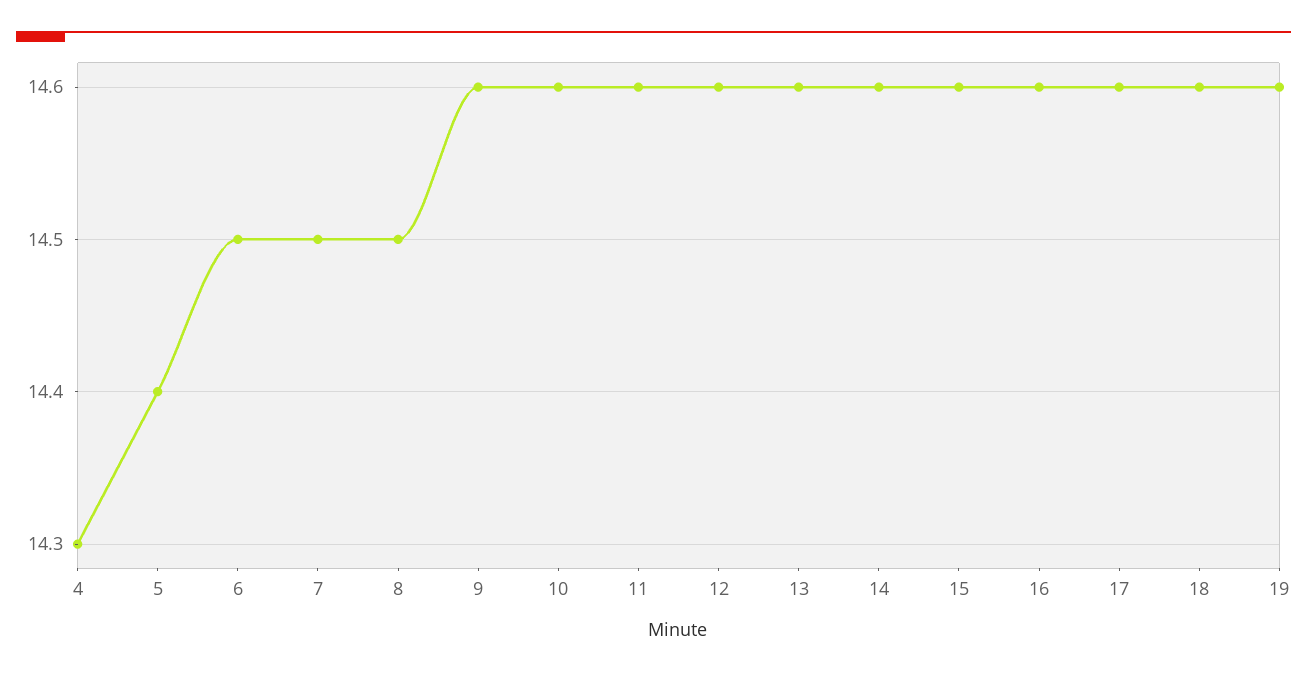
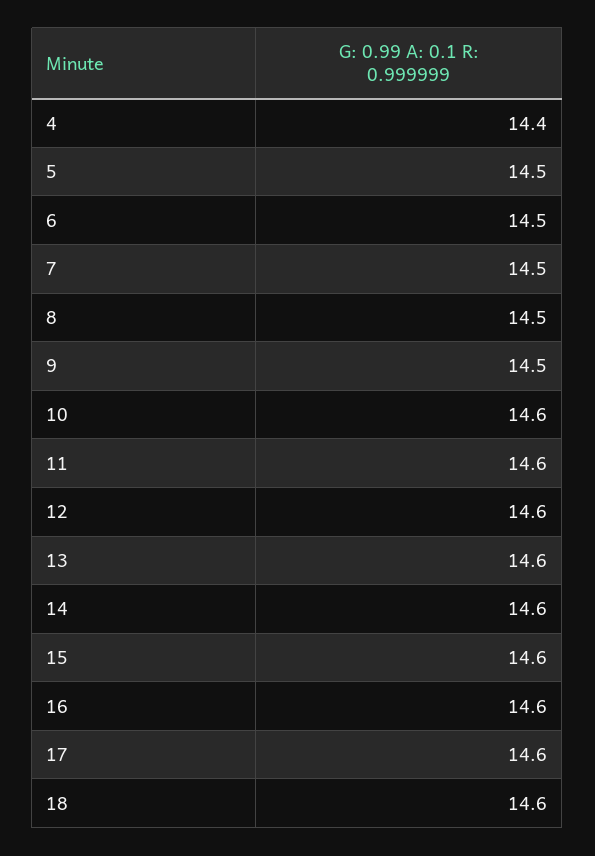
4: 14.3 -> 14.4
5: 14.4 -> 14.5
9: 14.6 -> 14.5
19: 14.6 -> none

